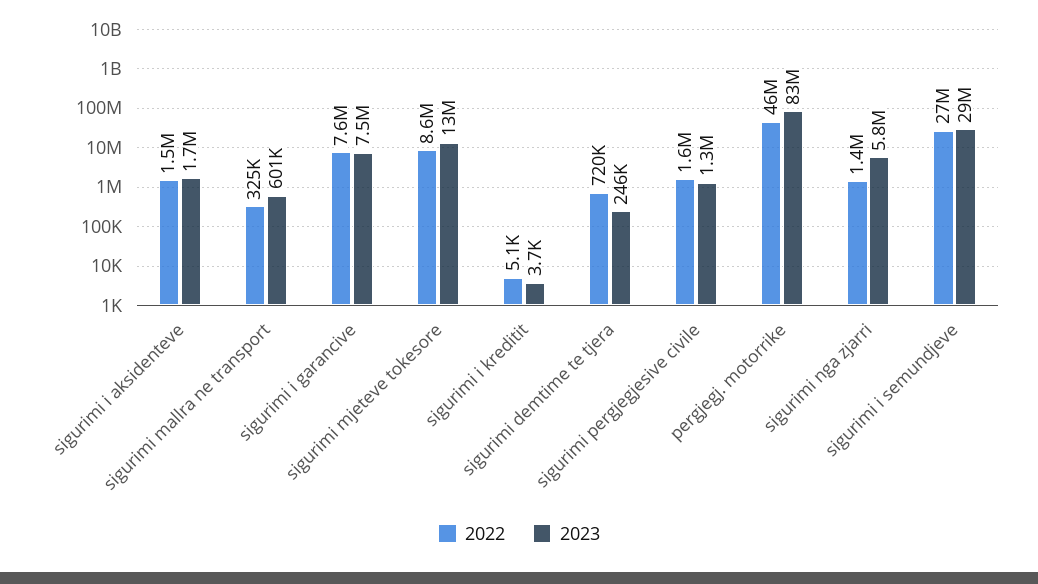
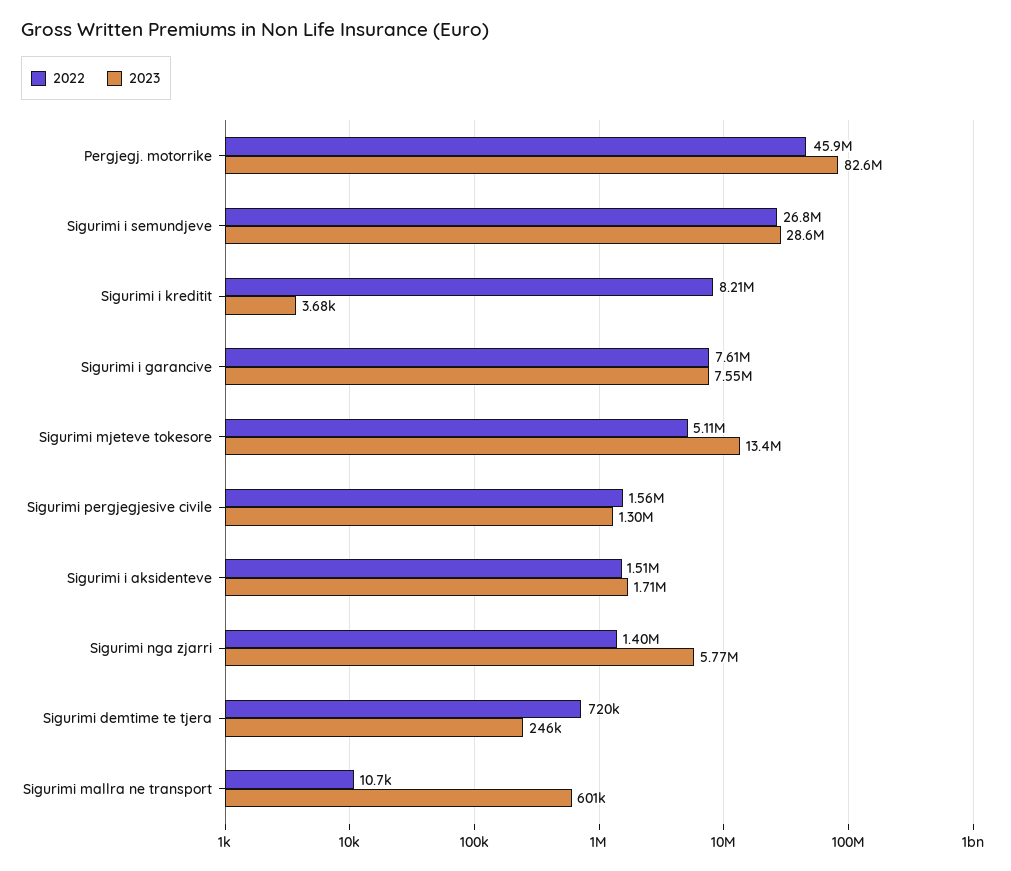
2022, sigurimi mallra ne transport: 325000 -> 10700
2022, sigurimi mjeteve tokesore: 8600000 -> 5110000
2022, sigurimi i kreditit: 5100 -> 8210000

